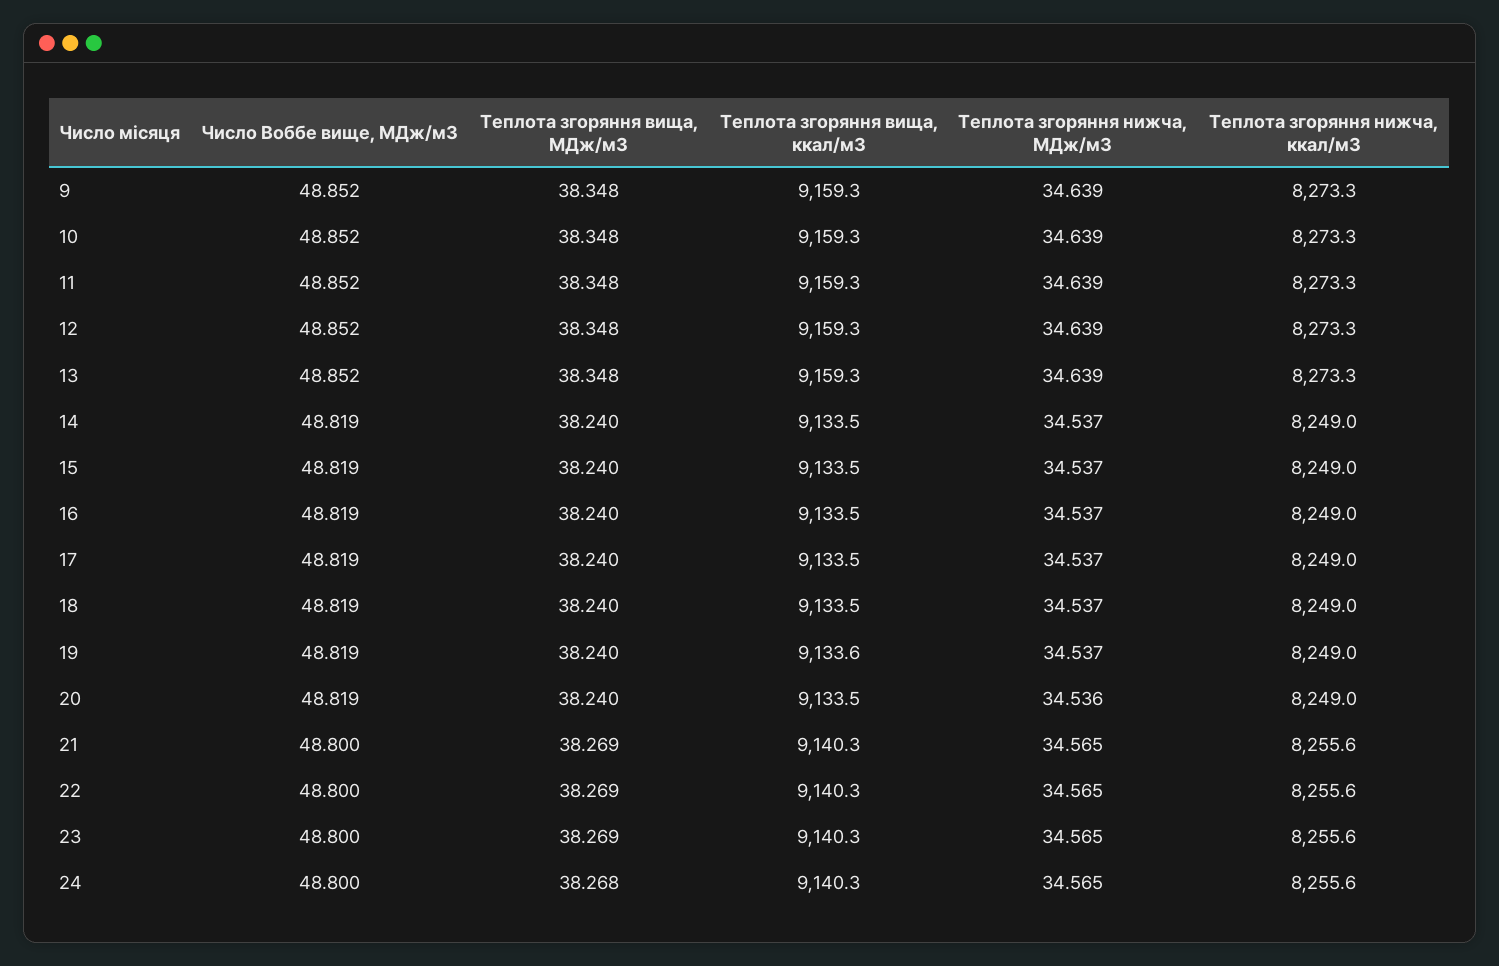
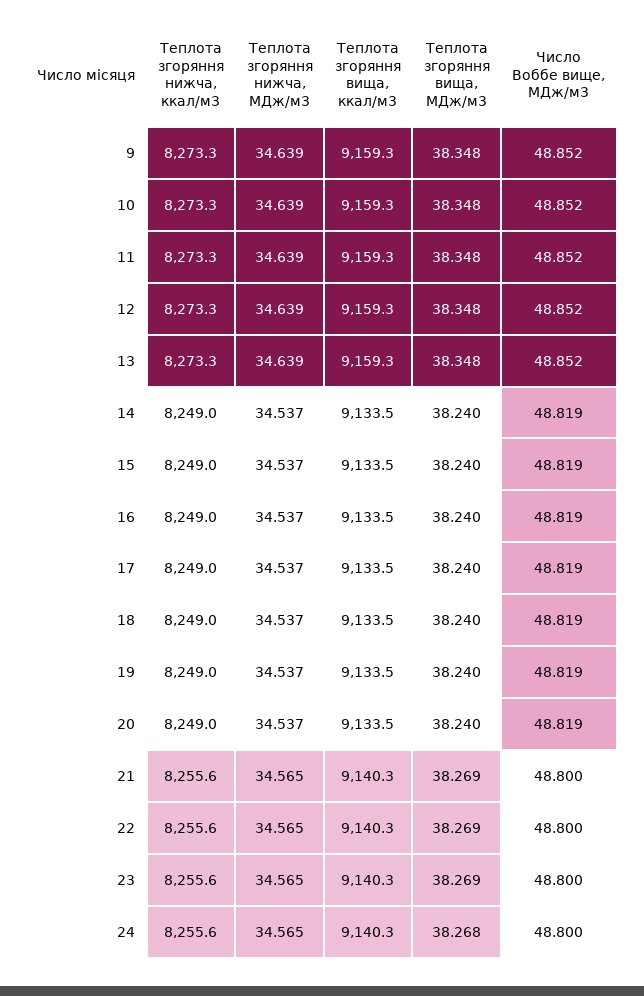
Теплота згоряння вища, ккал/м3, 19: 9133.6 -> 9133.5
Теплота згоряння нижча, МДж/м3, 20: 34.536 -> 34.537

